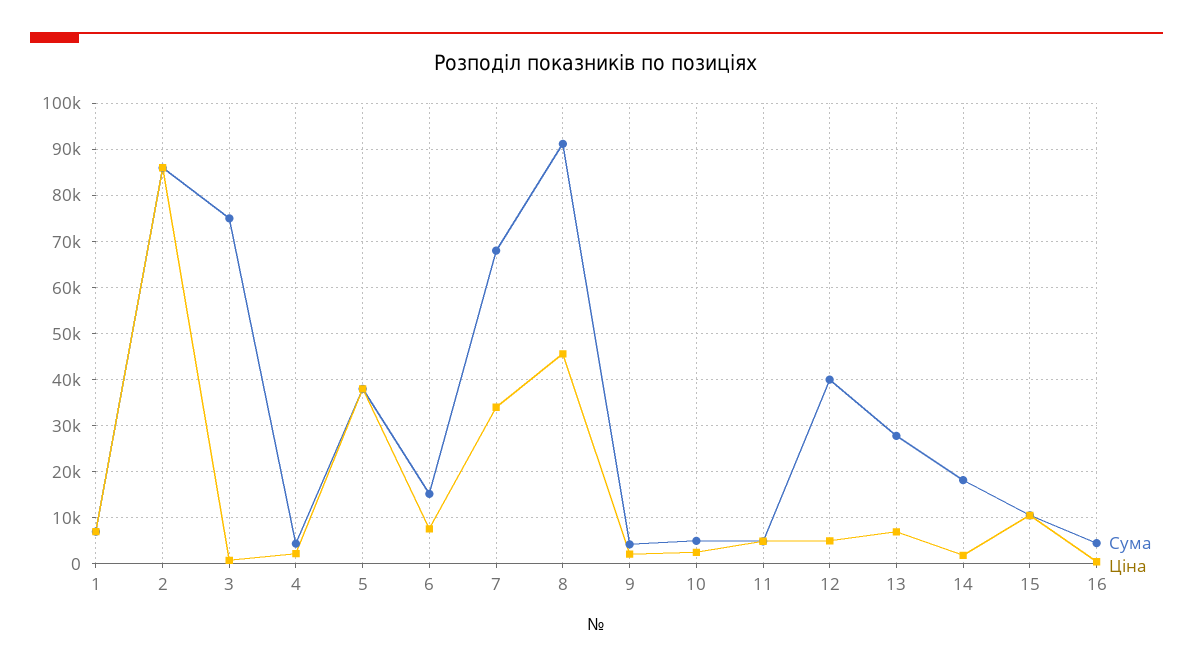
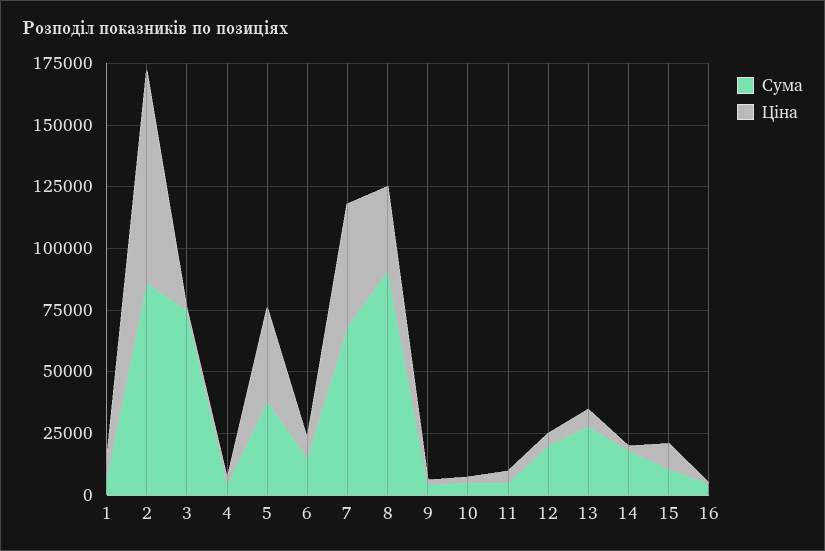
Ціна, 7: 34000 -> 50000
Ціна, 8: 46000 -> 35000
Сума, 12: 40000 -> 20000

